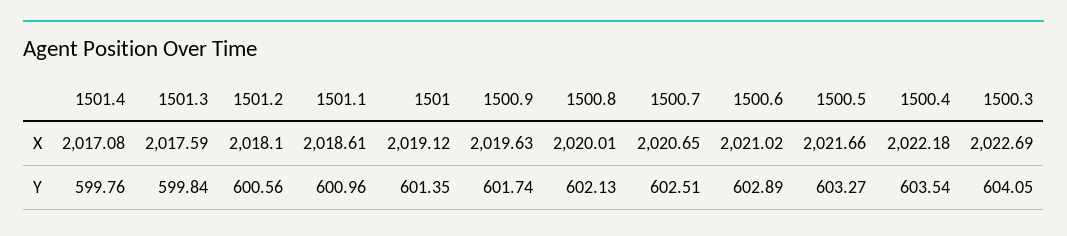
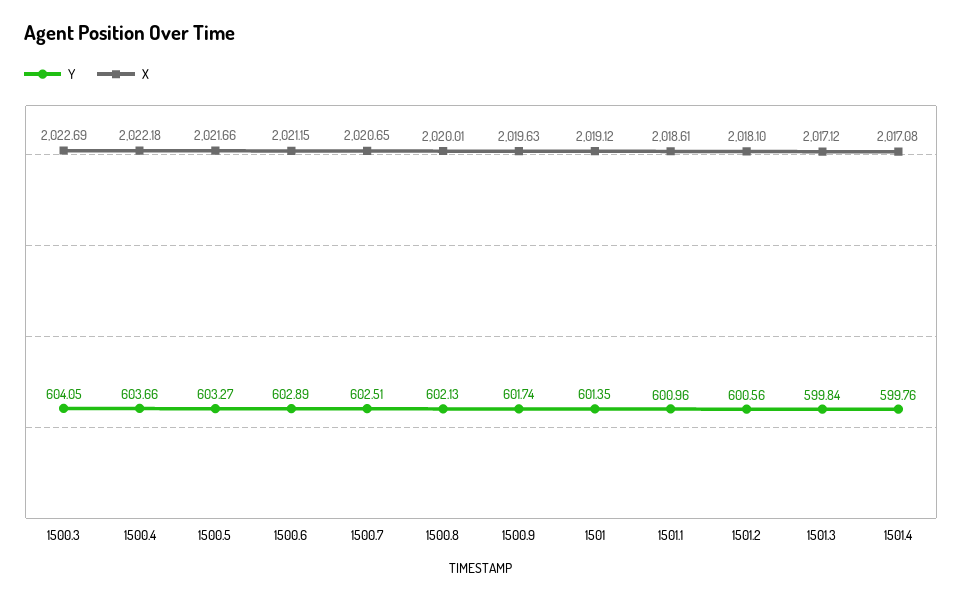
X, 1501.3: 2017.59 -> 2017.12
X, 1500.6: 2021.02 -> 2021.15
Y, 1500.4: 603.54 -> 603.66

